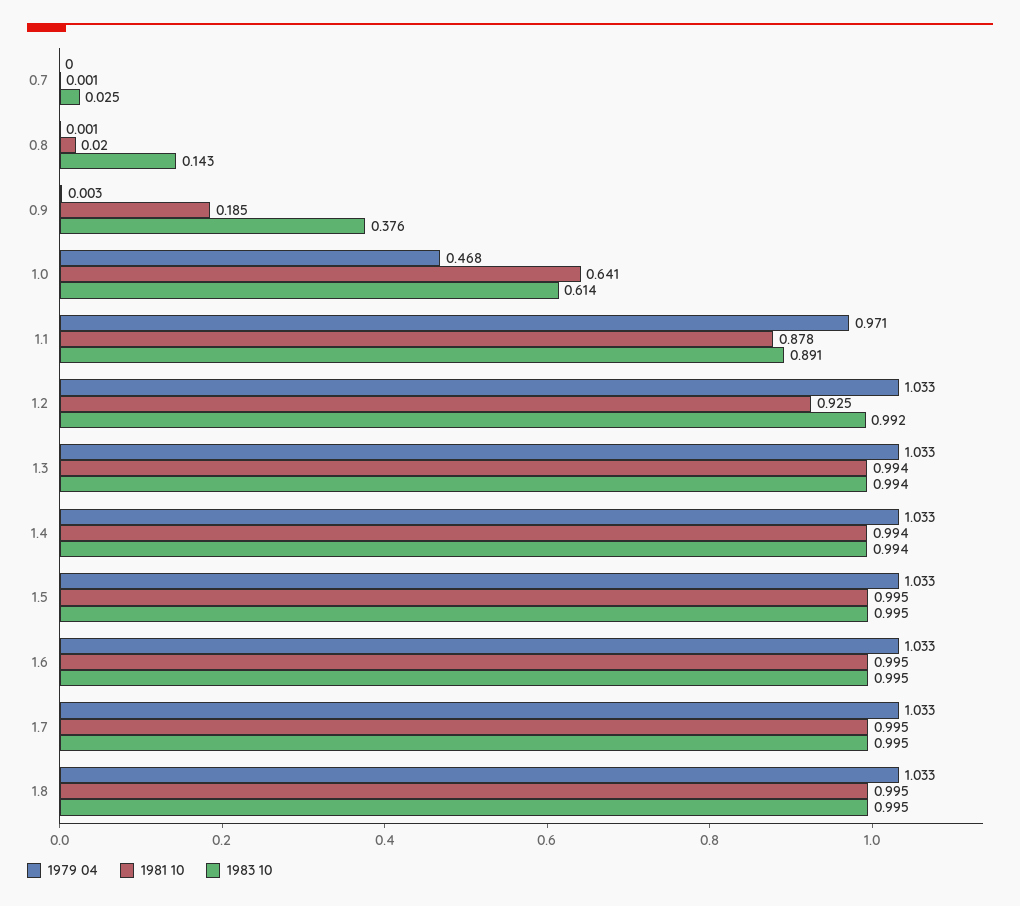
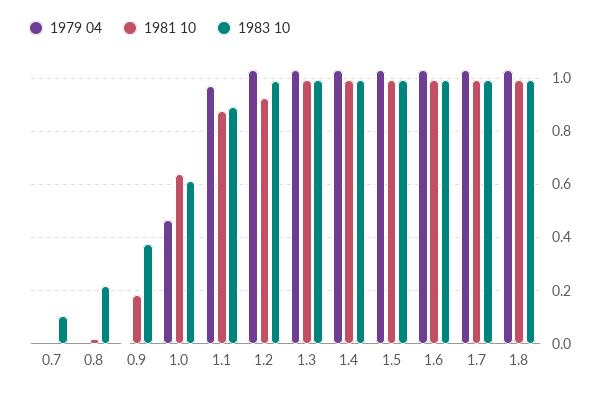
1983 10, 0.7: 0.025 -> 0.1
1983 10, 0.8: 0.143 -> 0.225

